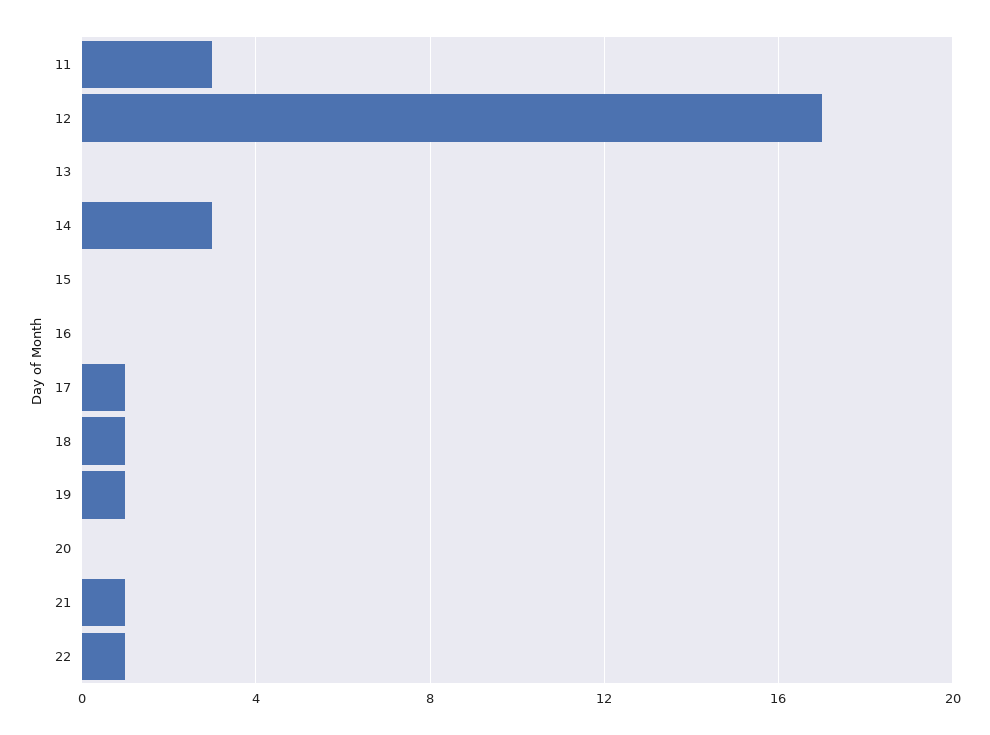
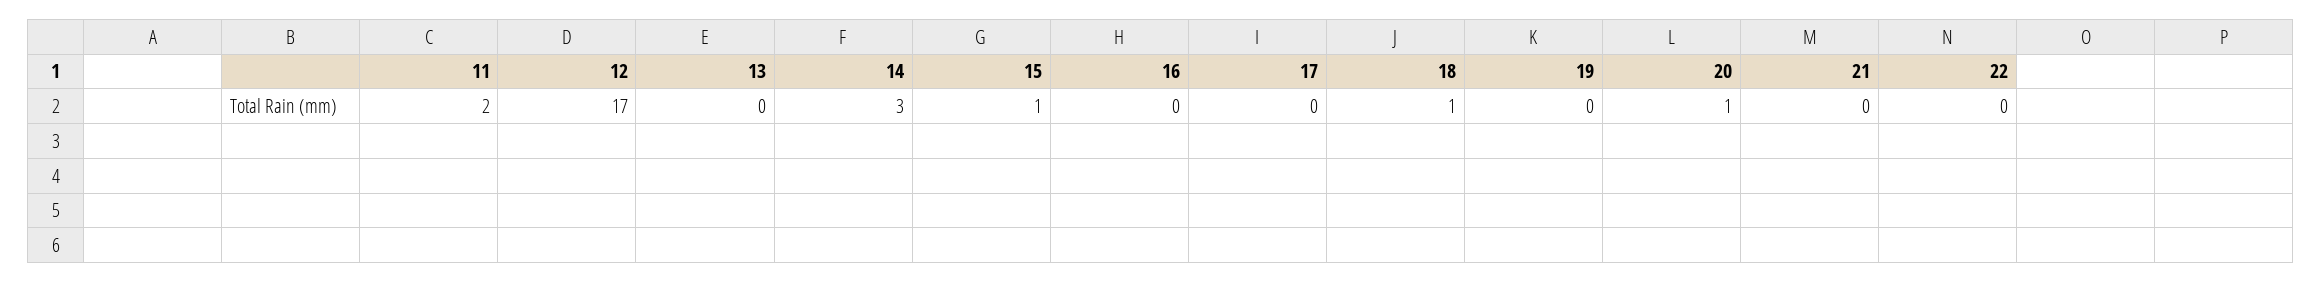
11: 3 -> 2
15: 0 -> 1
17: 1 -> 0
19: 1 -> 0
20: 0 -> 1
21: 1 -> 0
22: 1 -> 0

